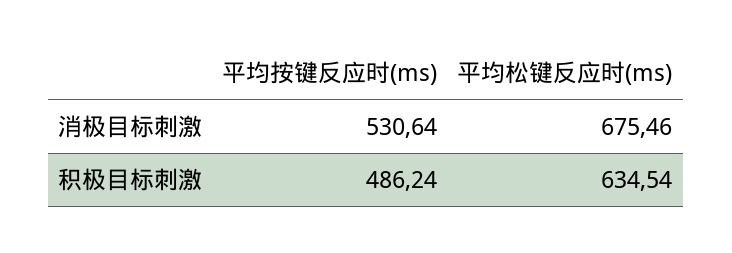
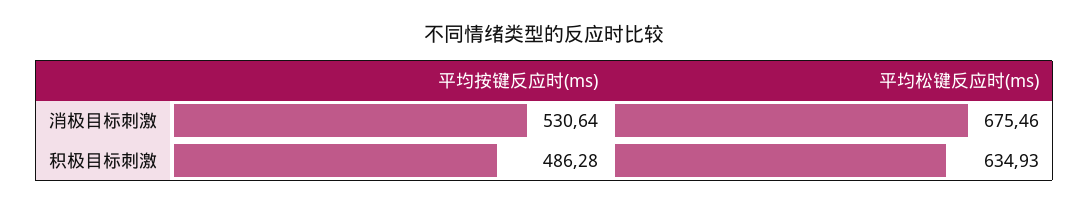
平均按键反应时(ms), 积极目标刺激: 486.24 -> 486.28
平均松键反应时(ms), 积极目标刺激: 634.54 -> 634.93

